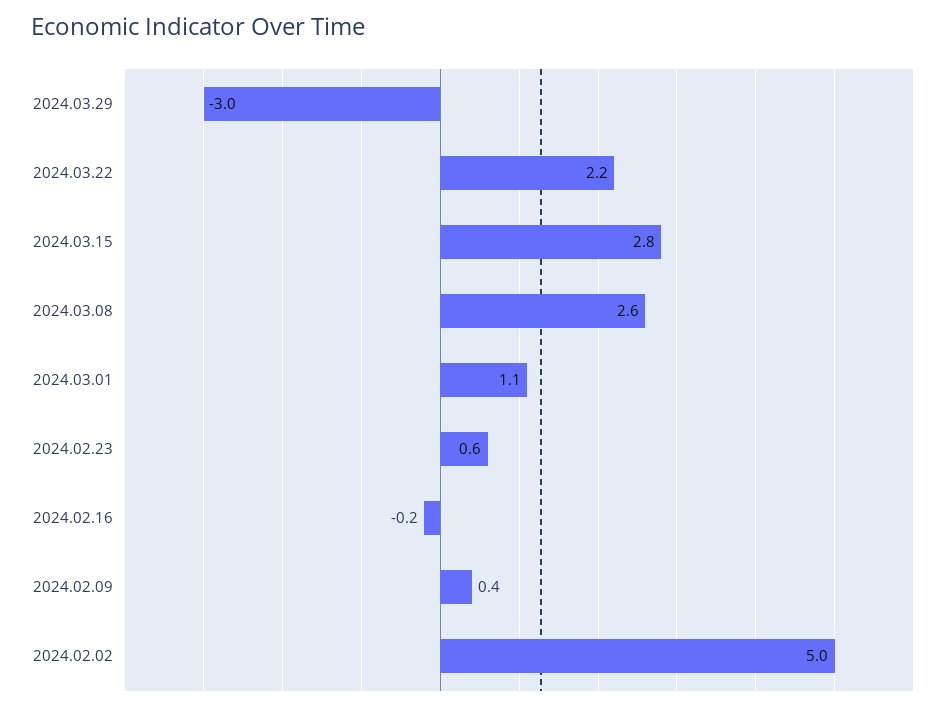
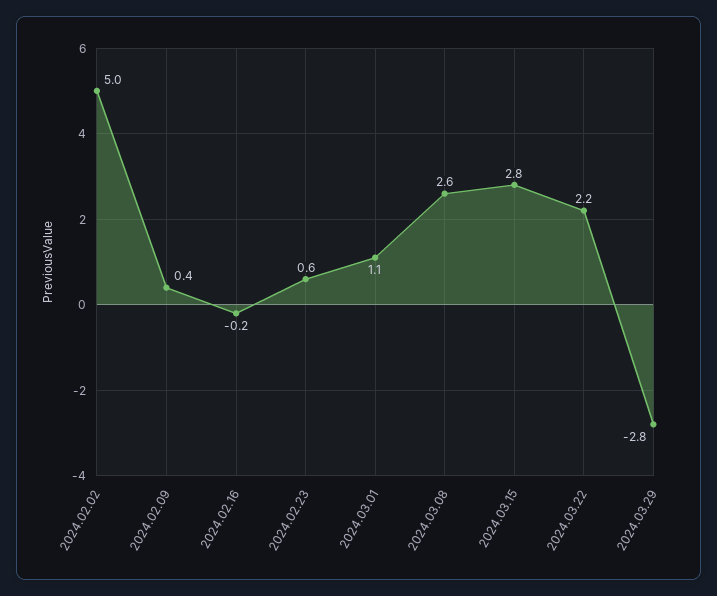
2024.03.29: -3 -> -2.8

